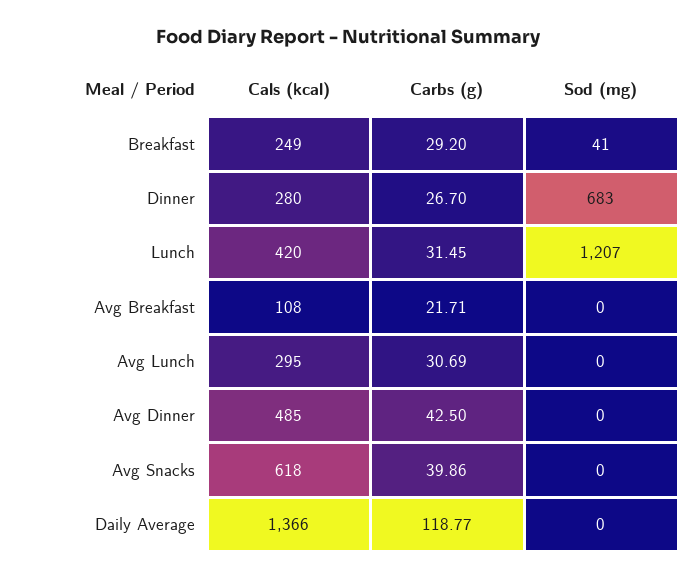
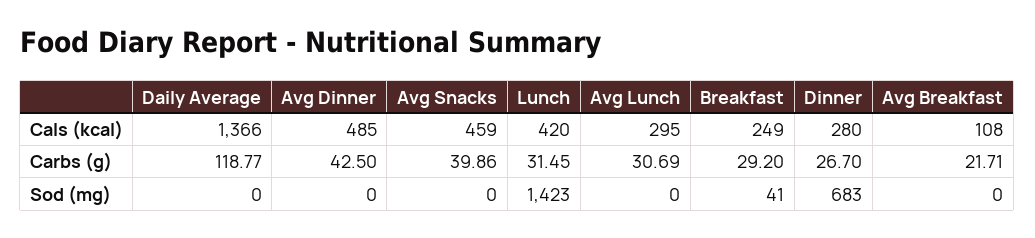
Sod (mg), Lunch: 1207 -> 1423
Cals (kcal), Avg Snacks: 618 -> 459

